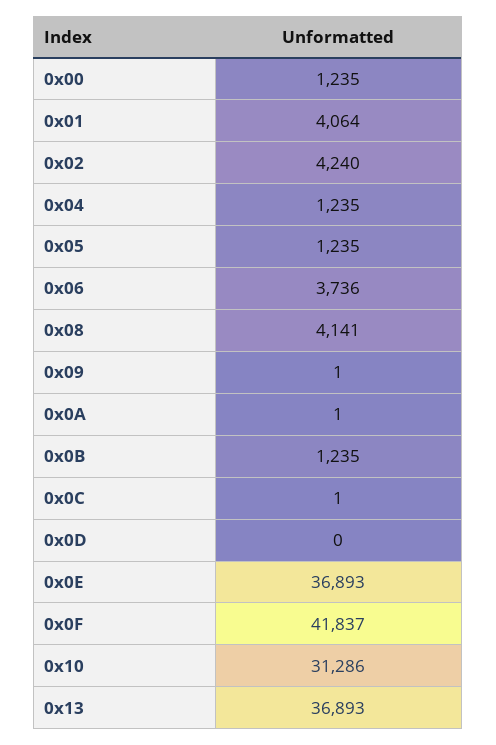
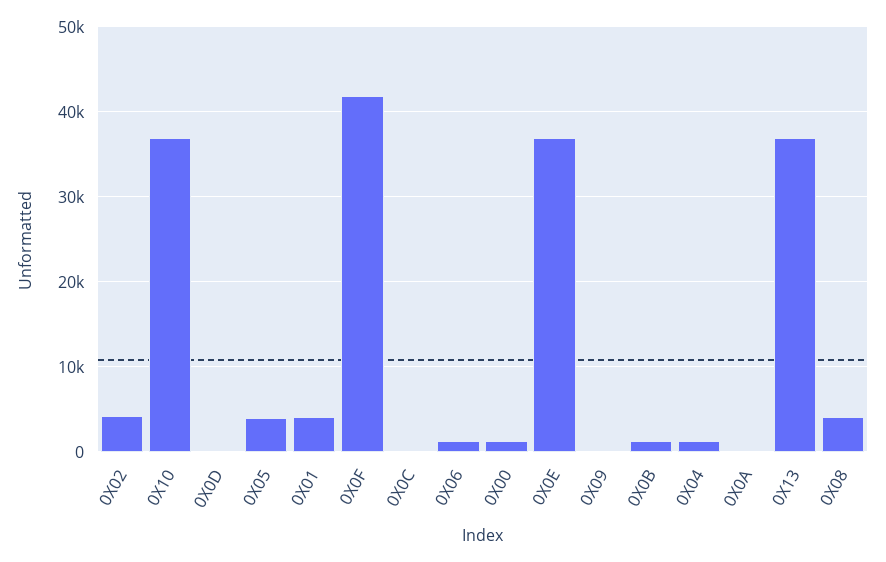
0x05: 1235 -> 4000
0x06: 3736 -> 1000
0x10: 31286 -> 37000

